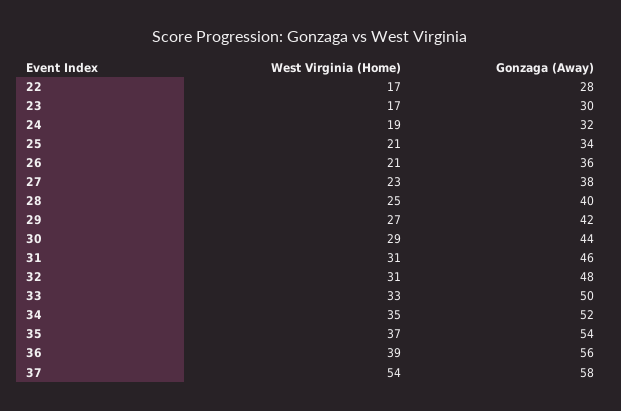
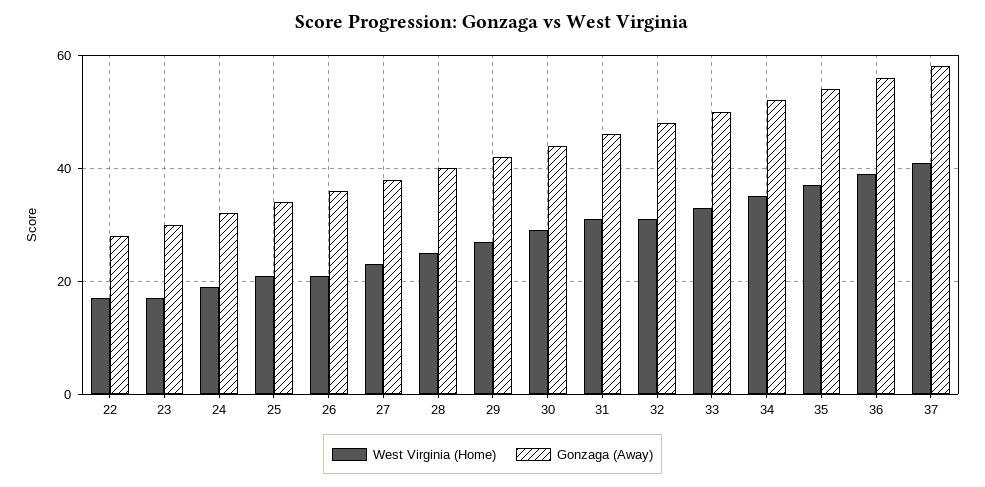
West Virginia (Home), 37: 54 -> 40

